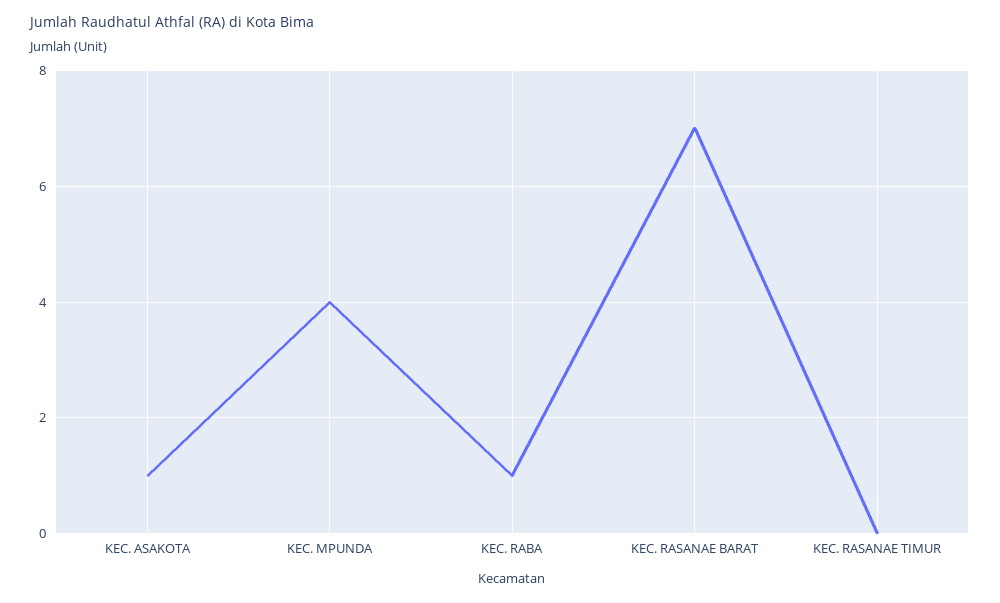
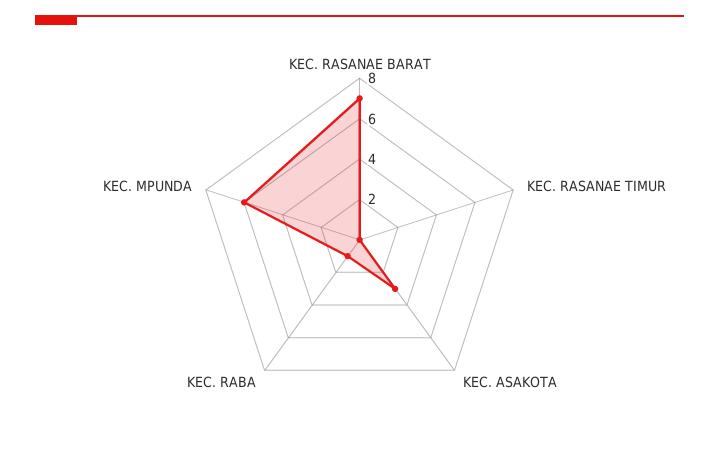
KEC. ASAKOTA: 1 -> 3
KEC. MPUNDA: 4 -> 6

